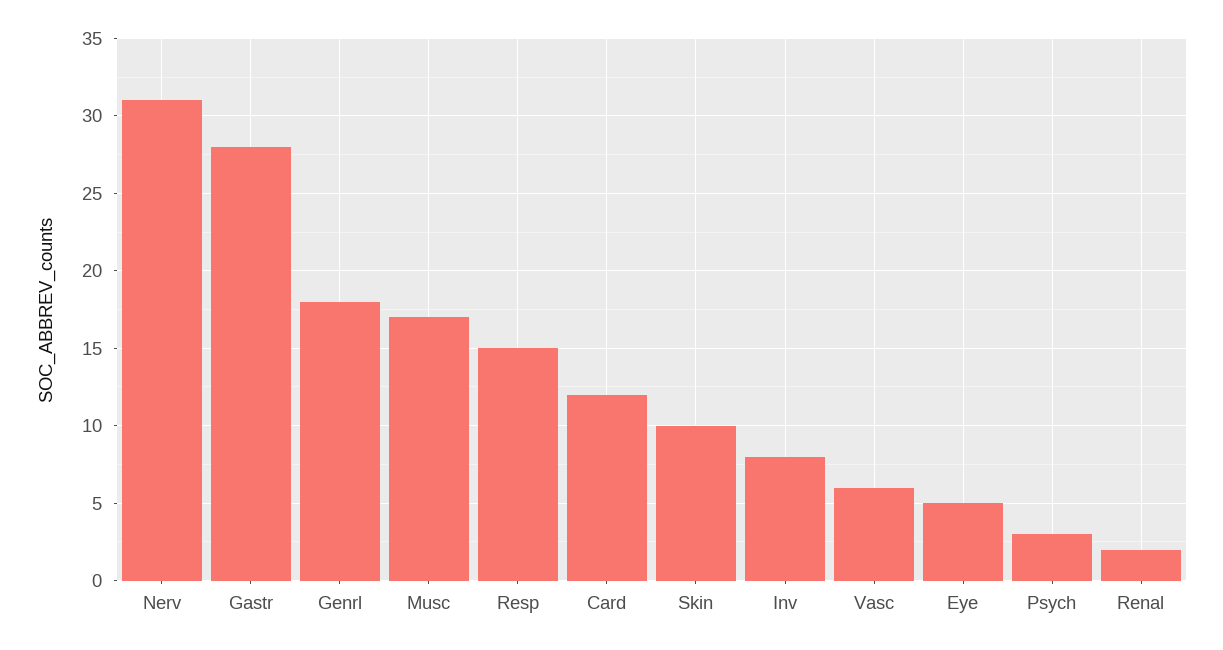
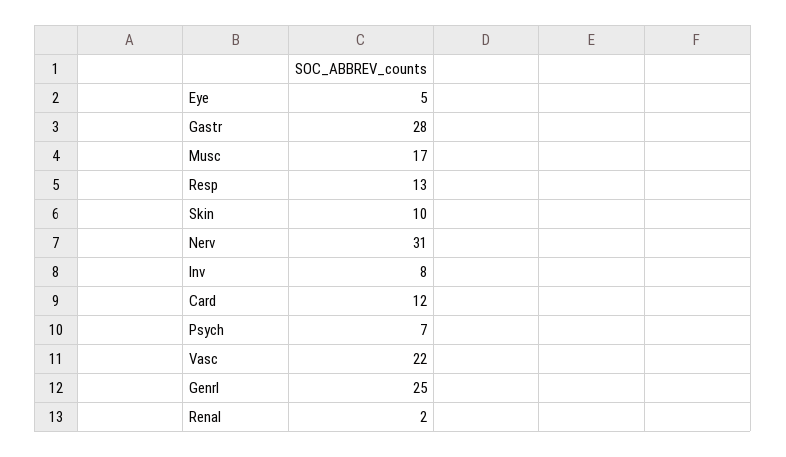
Genrl: 18 -> 25
Resp: 15 -> 13
Vasc: 6 -> 22
Psych: 3 -> 7

